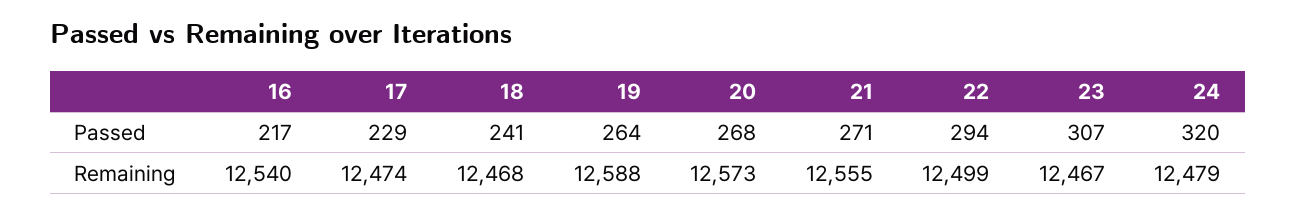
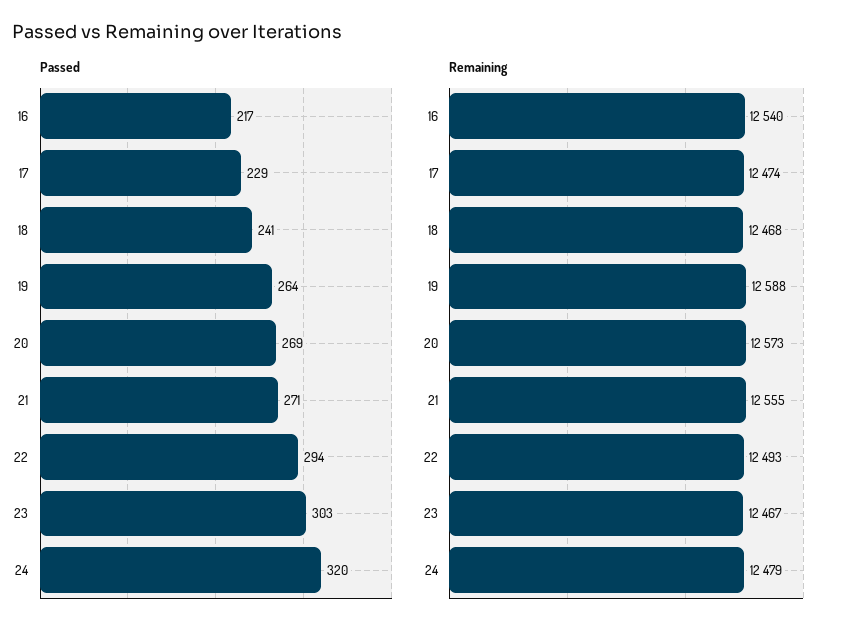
Passed, 20: 268 -> 269
Passed, 23: 307 -> 303
Remaining, 22: 12499 -> 12493

